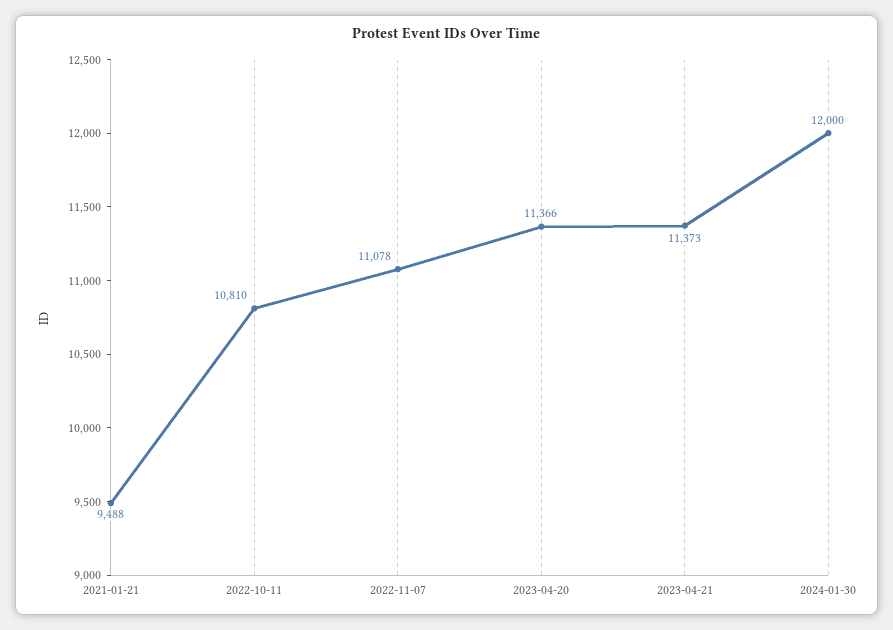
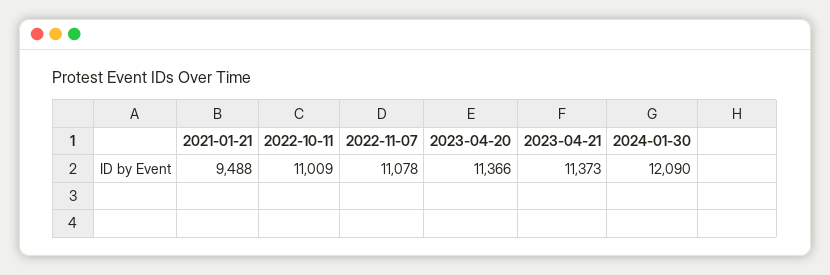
2022-10-11: 10810 -> 11009
2024-01-30: 12000 -> 12090

